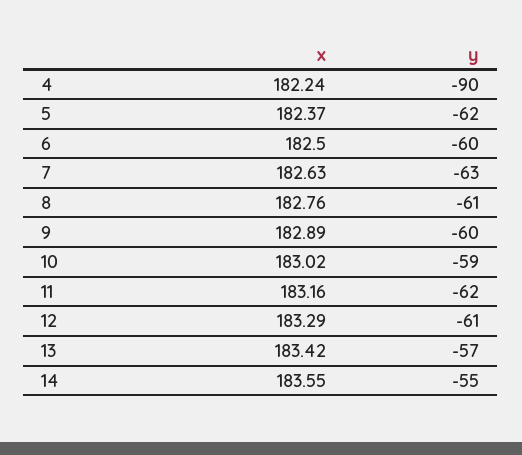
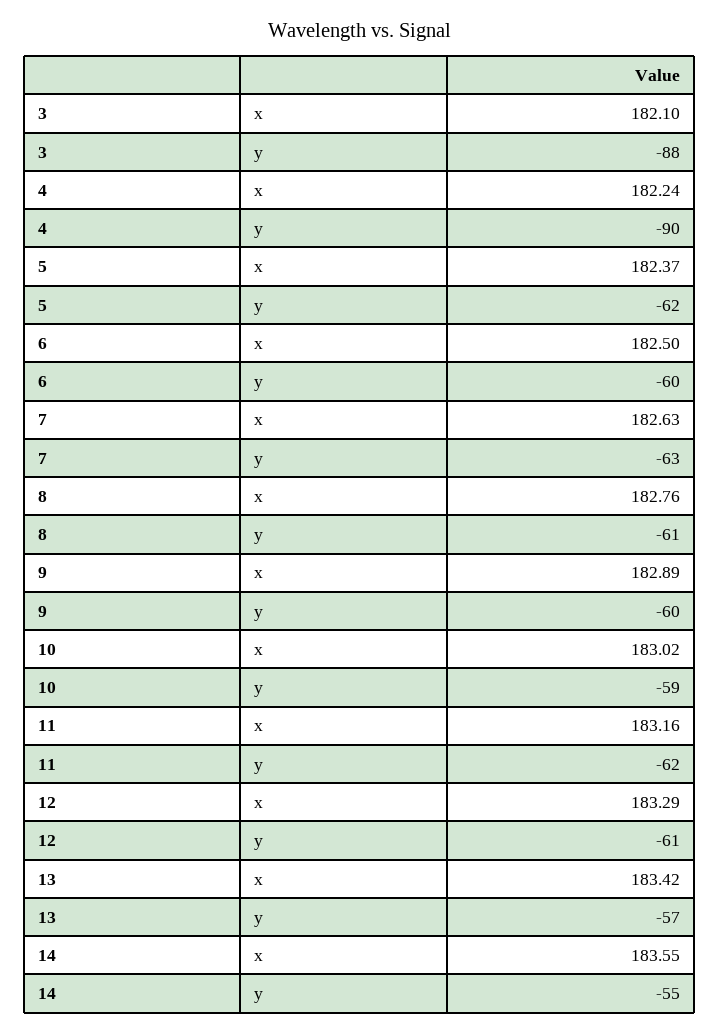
x, 3: none -> 182.1
y, 3: none -> -88

